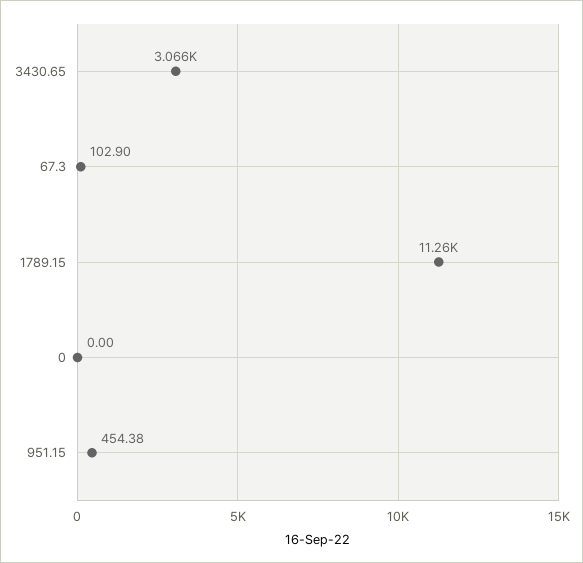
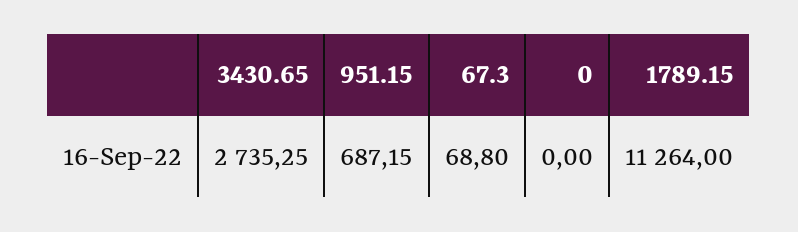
3430.65: 3066 -> 2735.25
67.3: 102.9 -> 68.8
951.15: 454.38 -> 687.15

